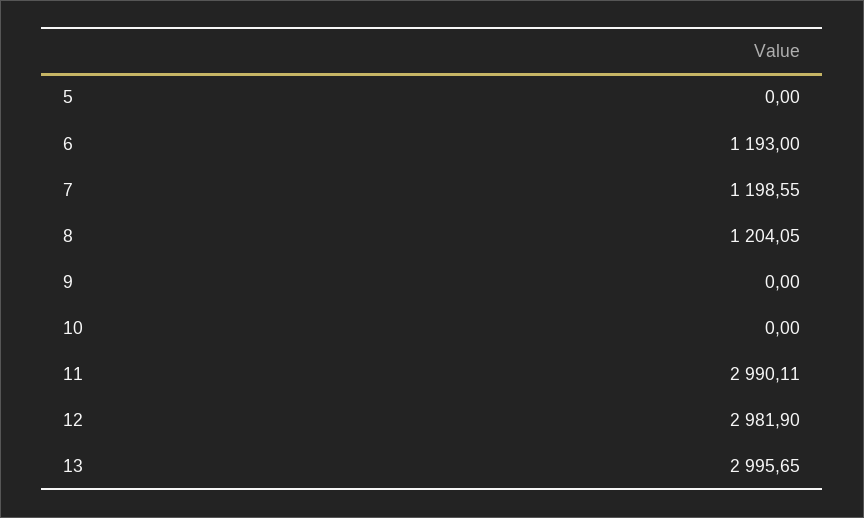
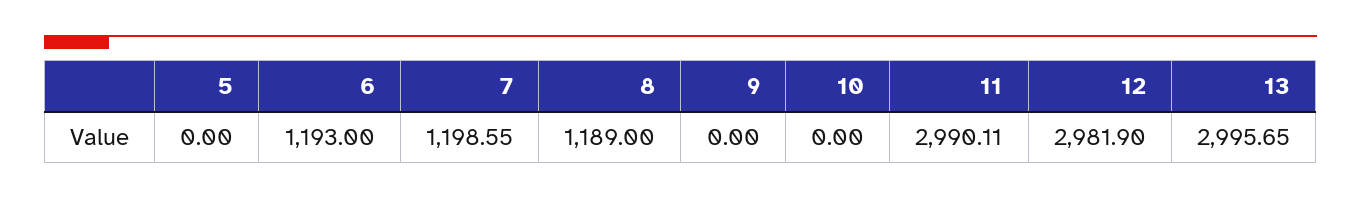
8: 1204.05 -> 1189

